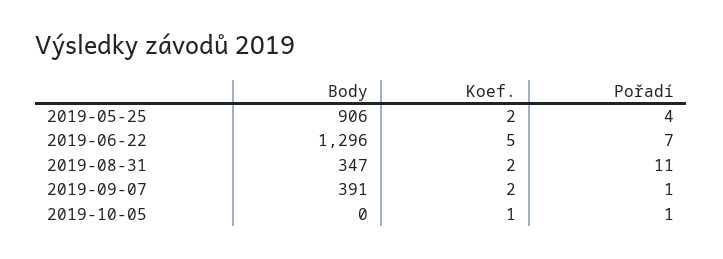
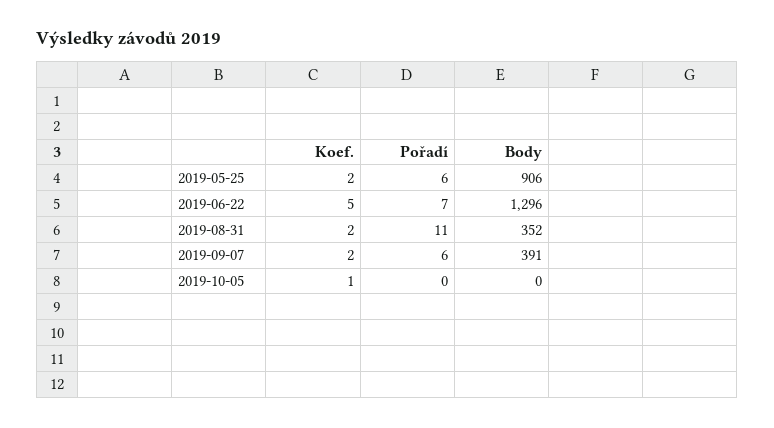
Pořadí, 2019-05-25: 4 -> 6
Body, 2019-08-31: 347 -> 352
Pořadí, 2019-09-07: 1 -> 6
Pořadí, 2019-10-05: 1 -> 0

